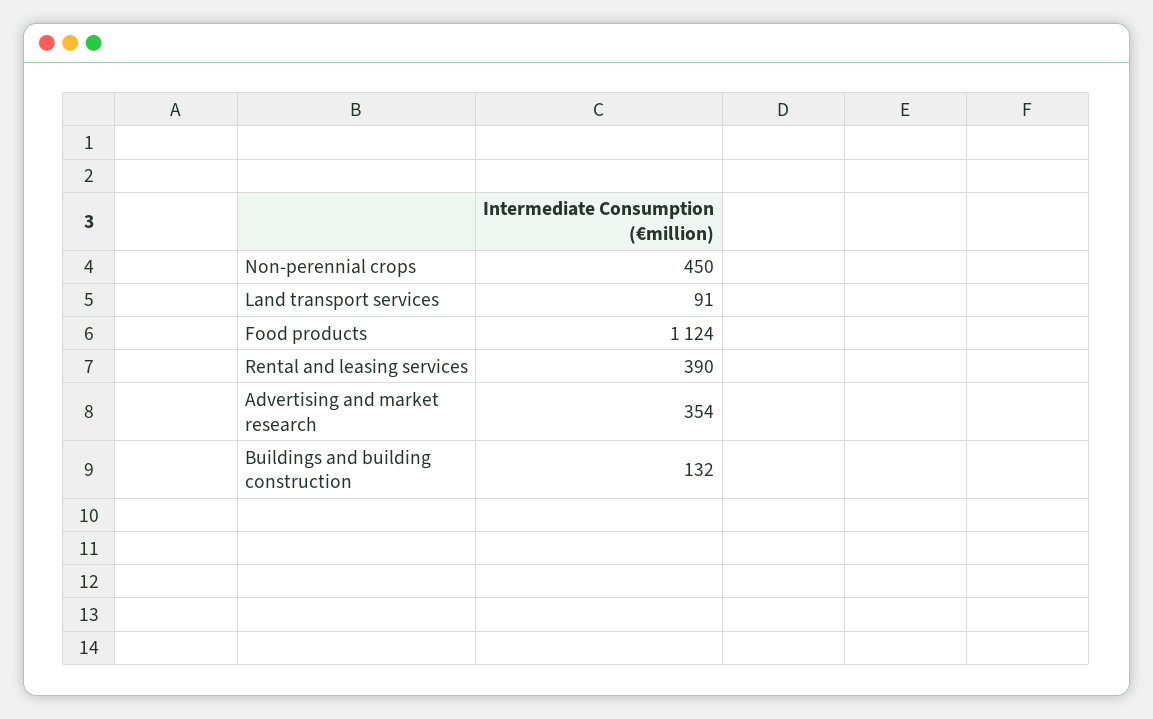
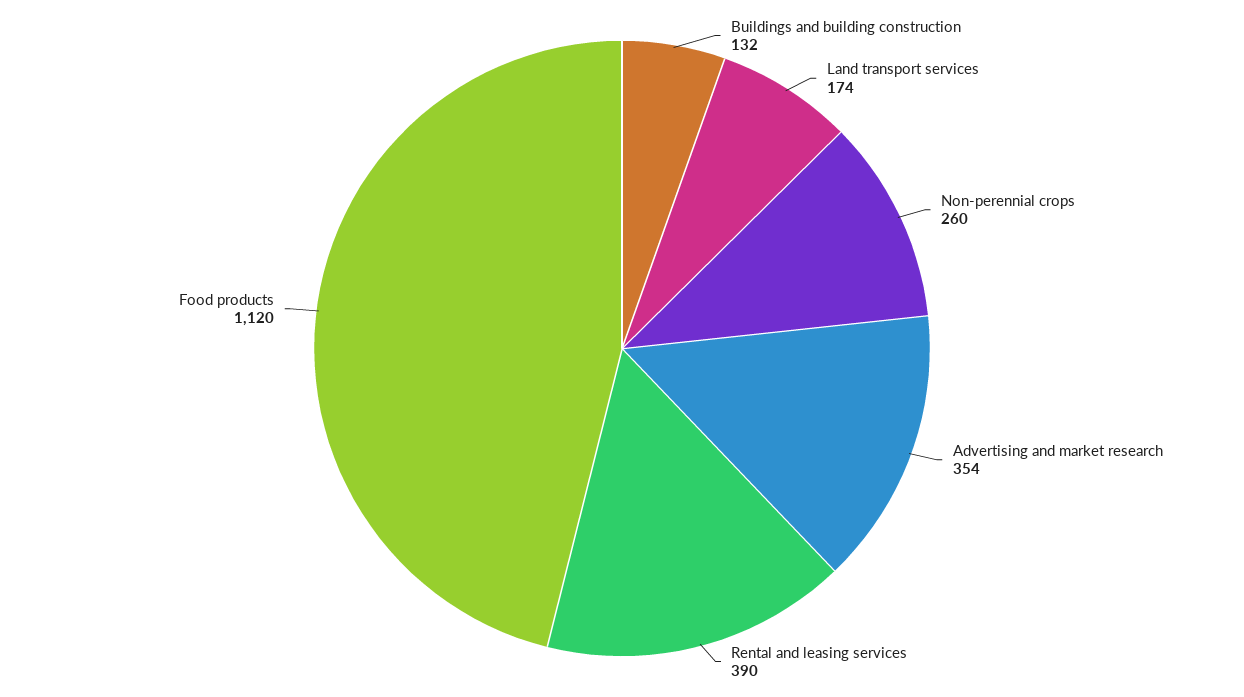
Non-perennial crops: 450 -> 260
Land transport services: 91 -> 174
Food products: 1124 -> 1120

